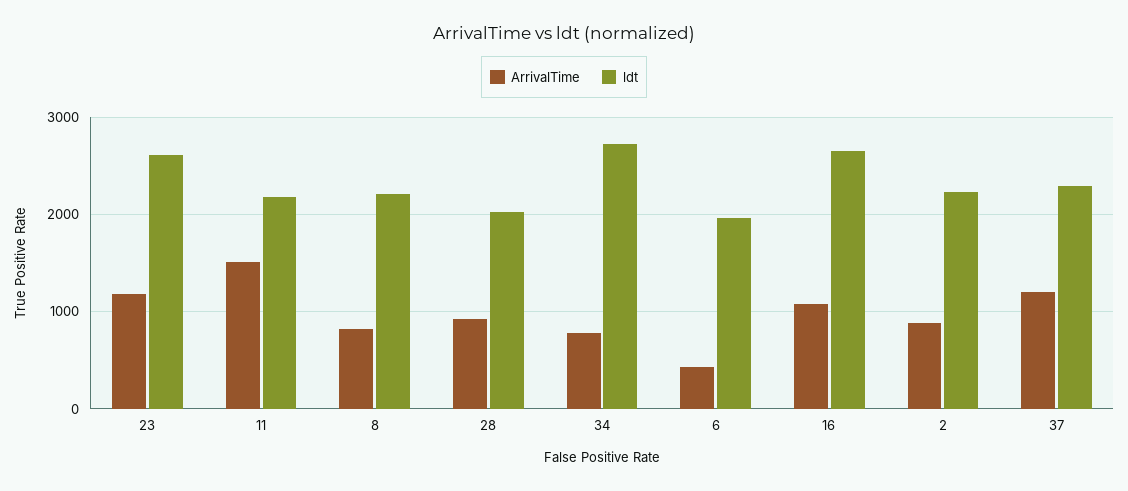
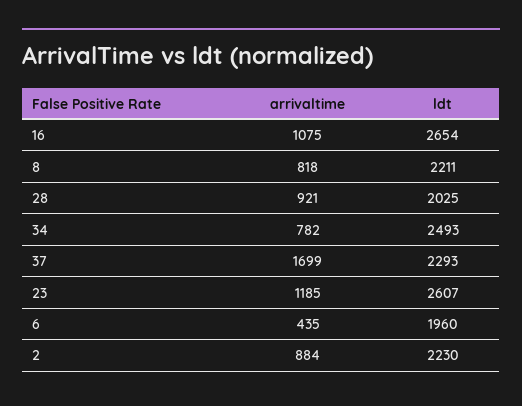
ArrivalTime, 11: 1500 -> none
ldt, 11: 2200 -> none
ldt, 34: 2700 -> 2493
ArrivalTime, 37: 1200 -> 1699

